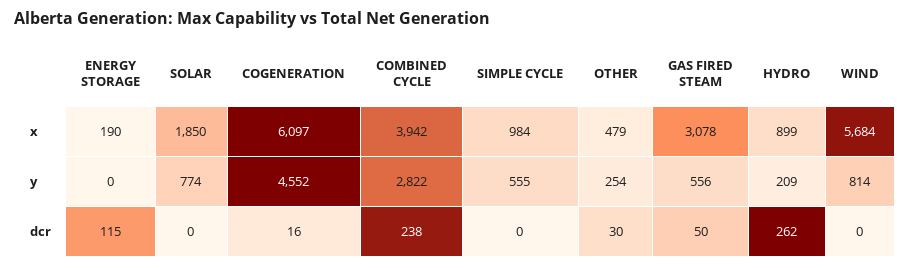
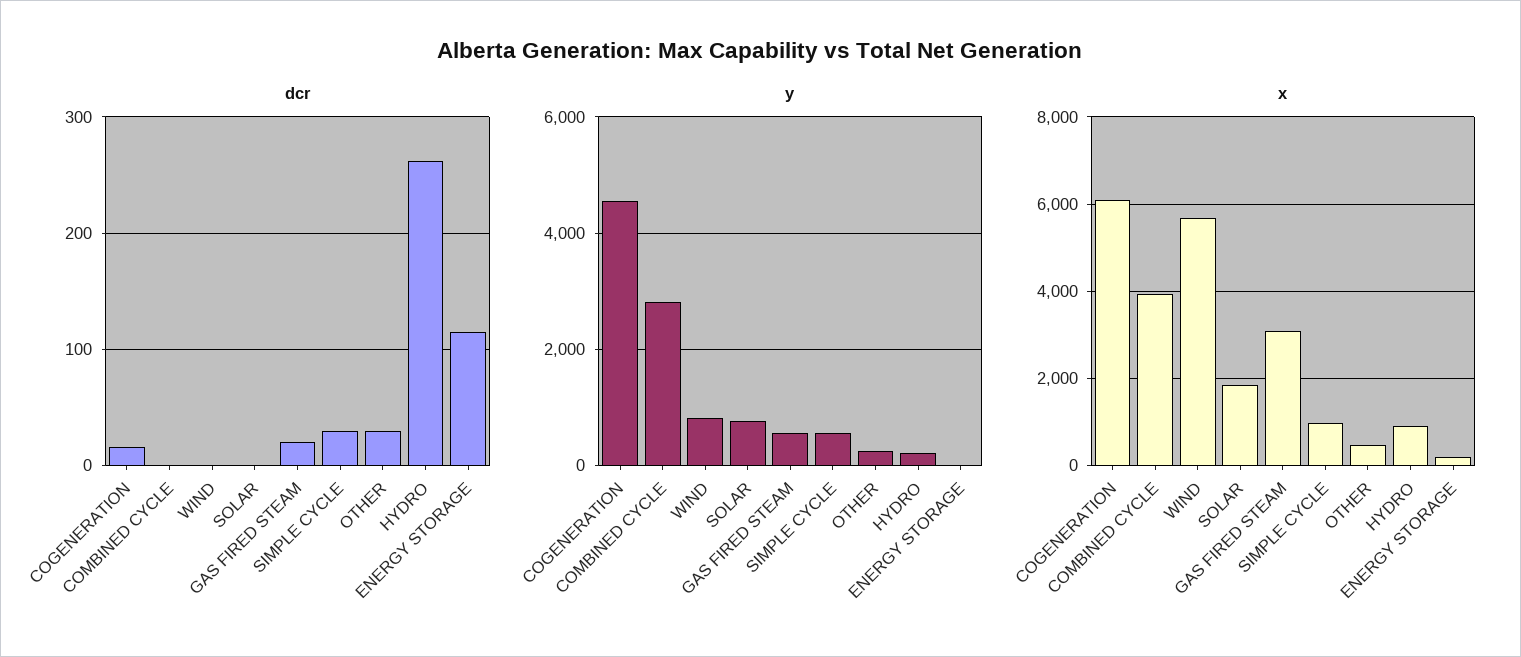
dcr, COMBINED CYCLE: 238 -> 0
dcr, SIMPLE CYCLE: 0 -> 30
dcr, GAS FIRED STEAM: 50 -> 20

